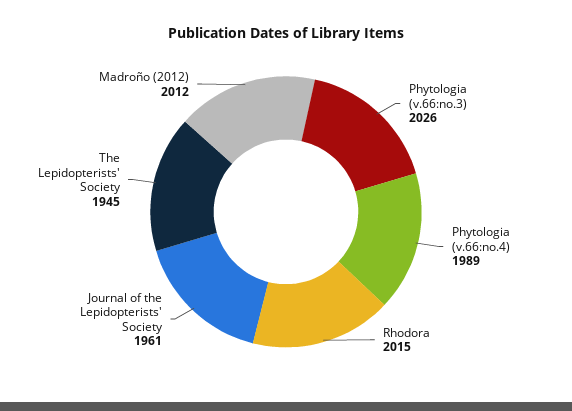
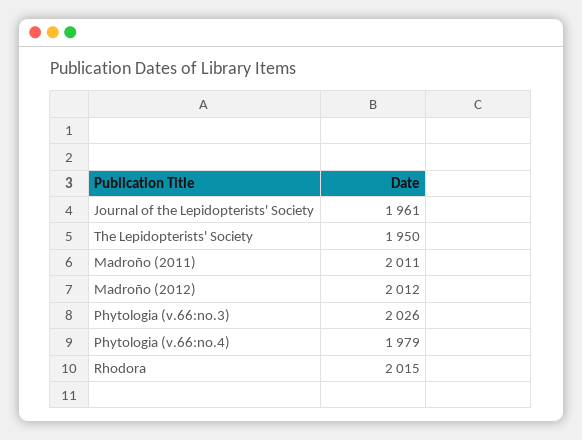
Phytologia (v.66:no.4): 1989 -> 1979
The Lepidopterists' Society: 1945 -> 1950
Madroño (2011): none -> 2011

